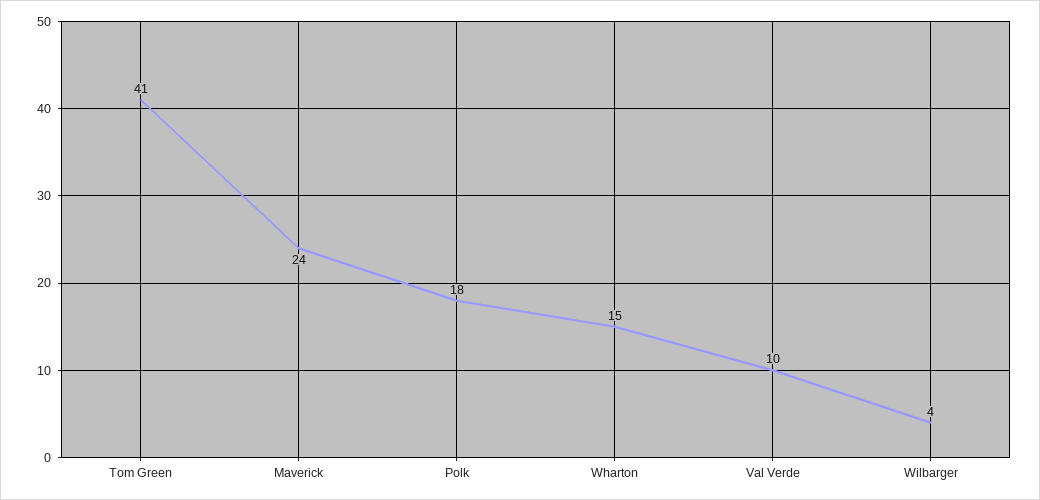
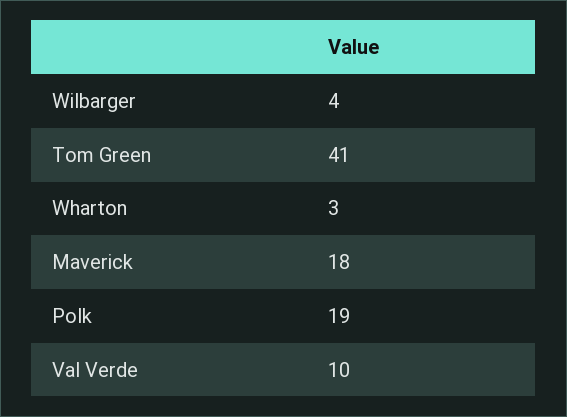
Maverick: 24 -> 18
Polk: 18 -> 19
Wharton: 15 -> 3

